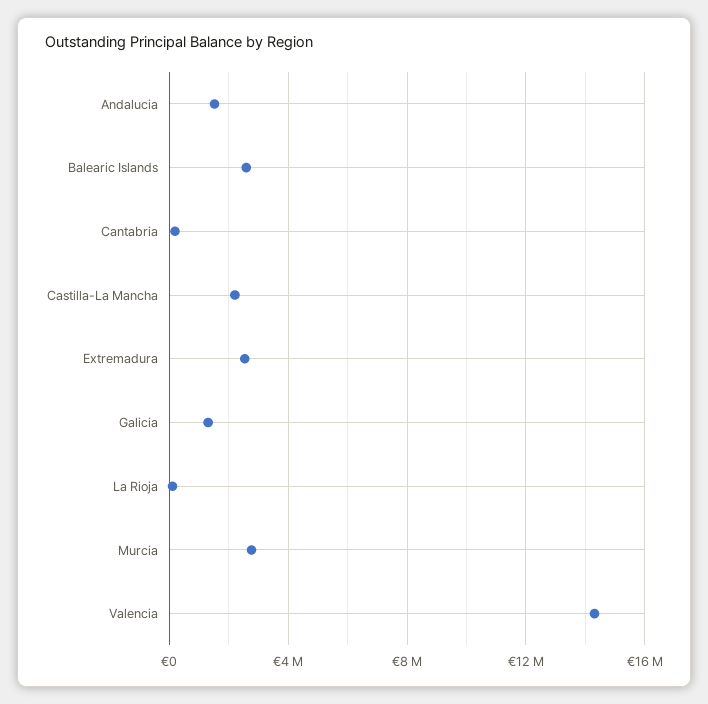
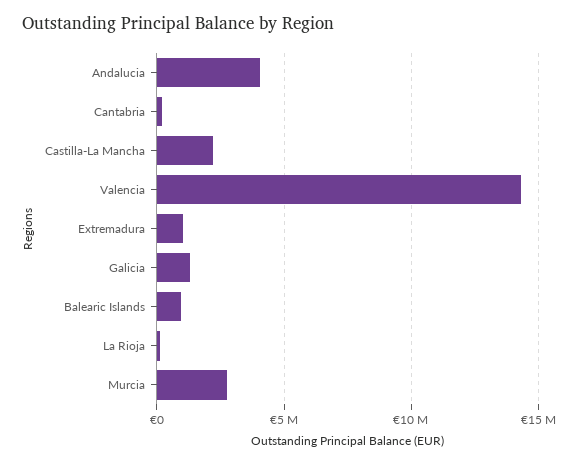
Andalucia: 1500000 -> 4000000
Balearic Islands: 2500000 -> 1000000
Extremadura: 2500000 -> 1000000

